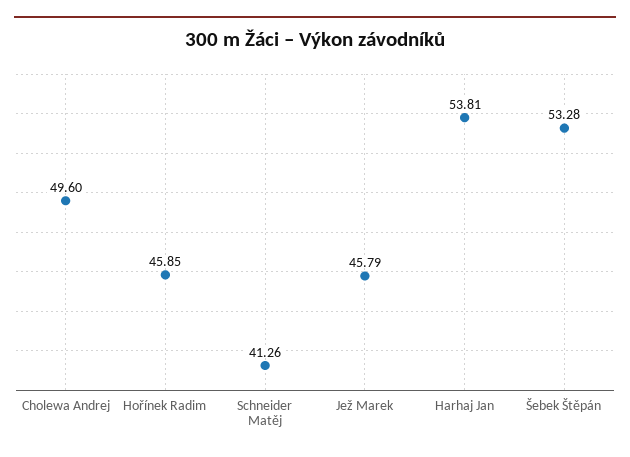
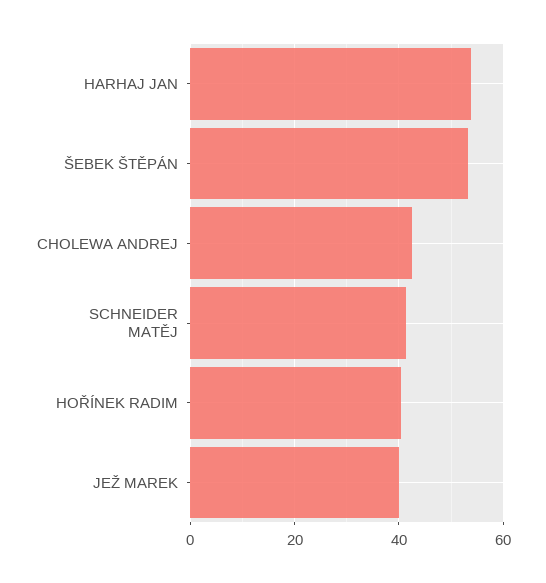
Cholewa Andrej: 49.6 -> 42
Hořínek Radim: 45.85 -> 40
Jež Marek: 45.79 -> 40

